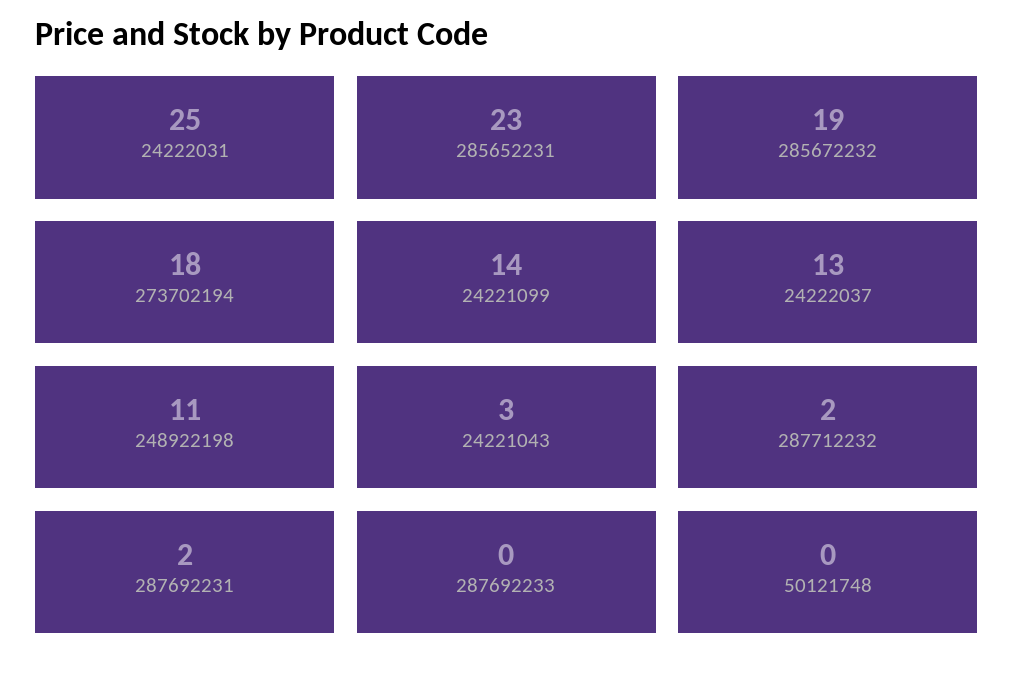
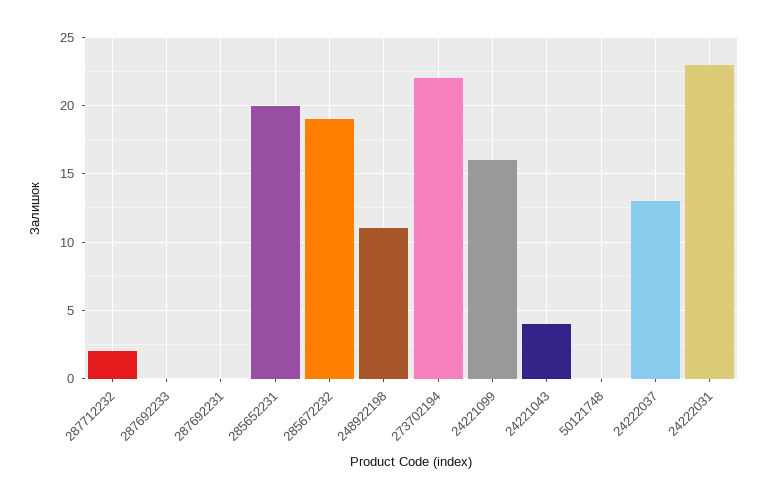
24222031: 25 -> 23
285652231: 23 -> 20
273702194: 18 -> 22
24221099: 14 -> 16
24221043: 3 -> 4
287692231: 2 -> 0

